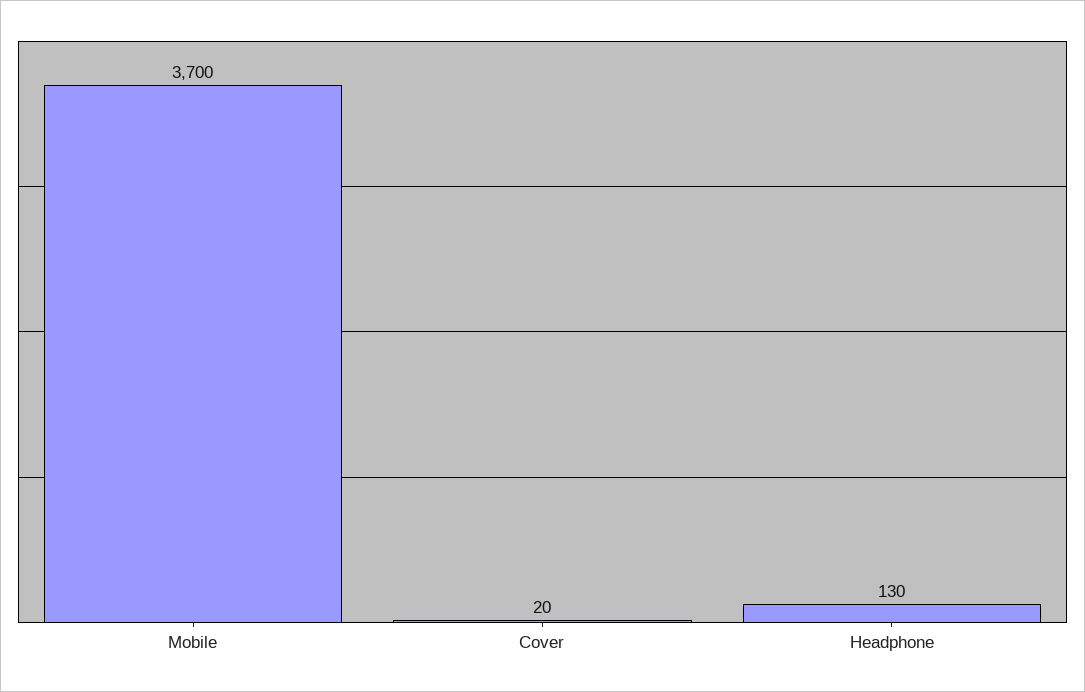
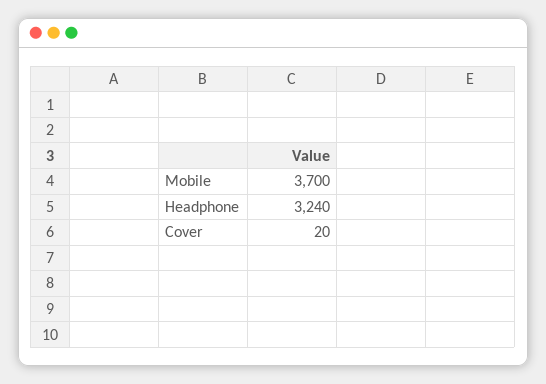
Headphone: 130 -> 3240

